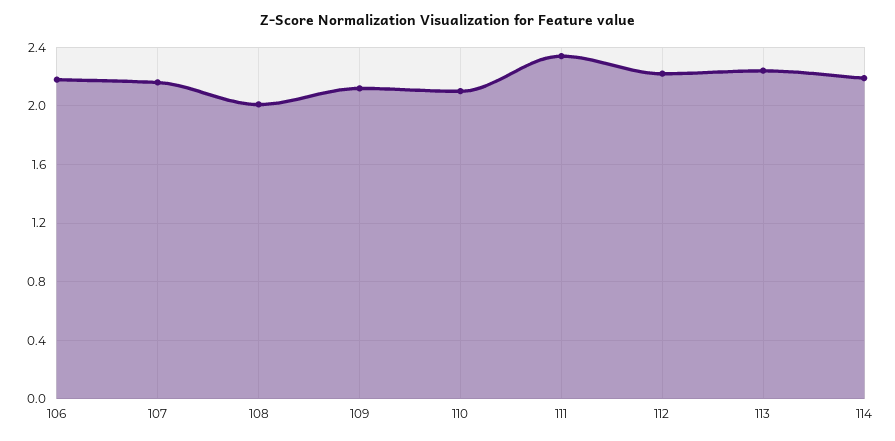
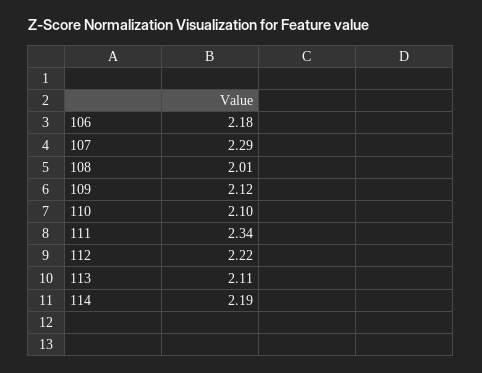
107: 2.15 -> 2.29
113: 2.25 -> 2.11

